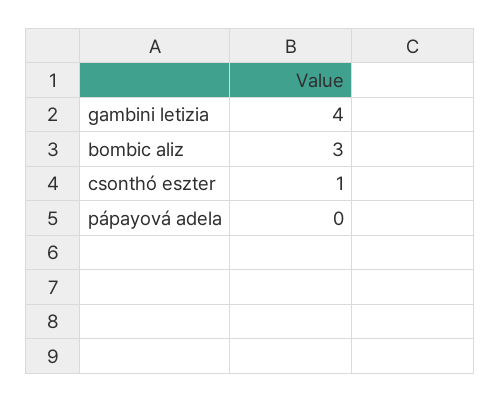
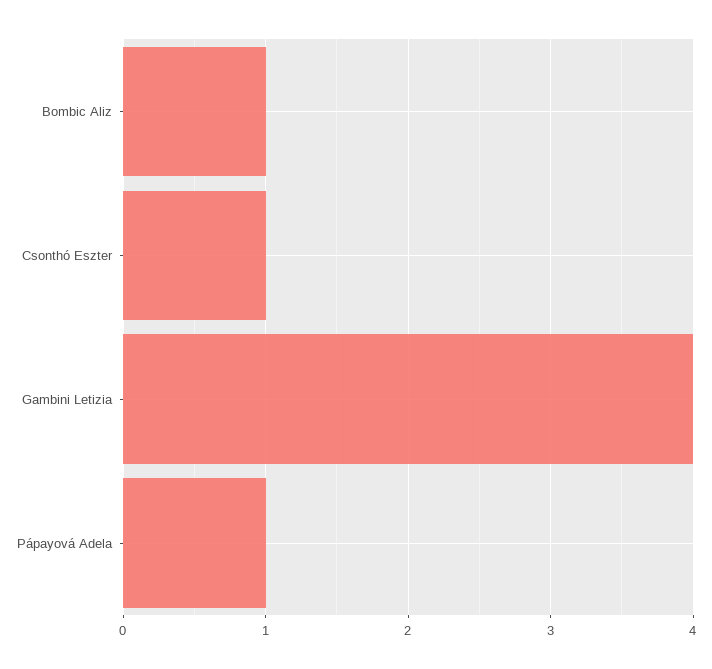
bombic aliz: 3 -> 1
pápayová adela: 0 -> 1

